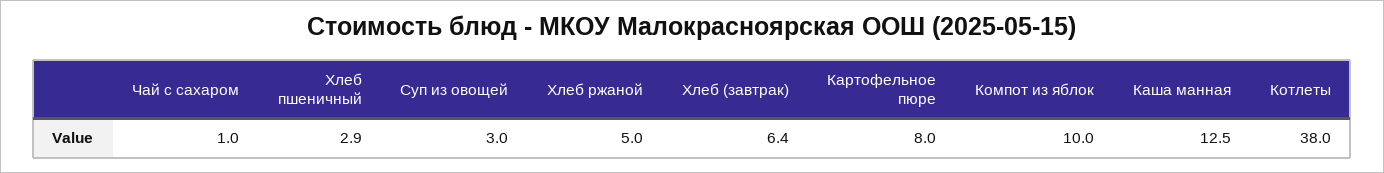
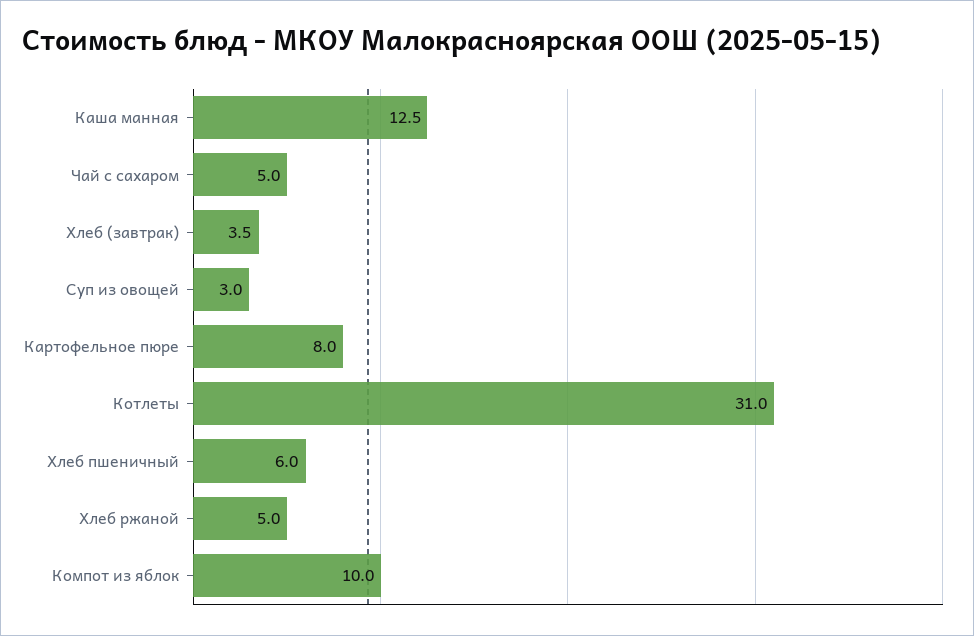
Чай с сахаром: 1 -> 5
Хлеб пшеничный: 2.9 -> 6
Хлеб (завтрак): 6.4 -> 3.5
Котлеты: 38 -> 31

